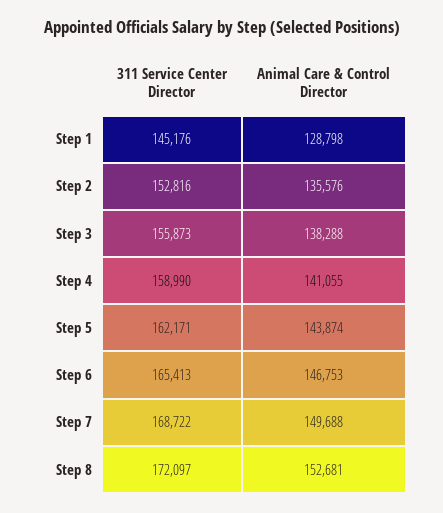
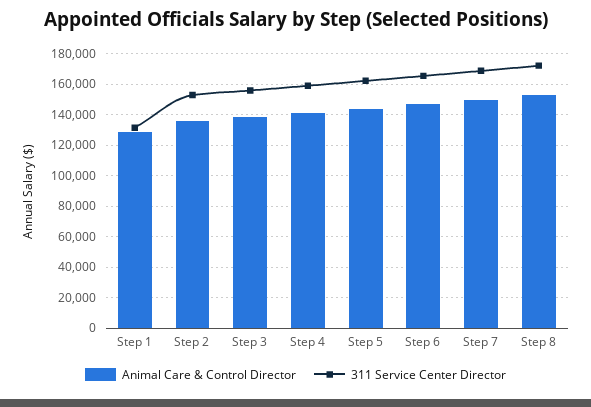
311 Service Center Director, Step 1: 145176 -> 130000

